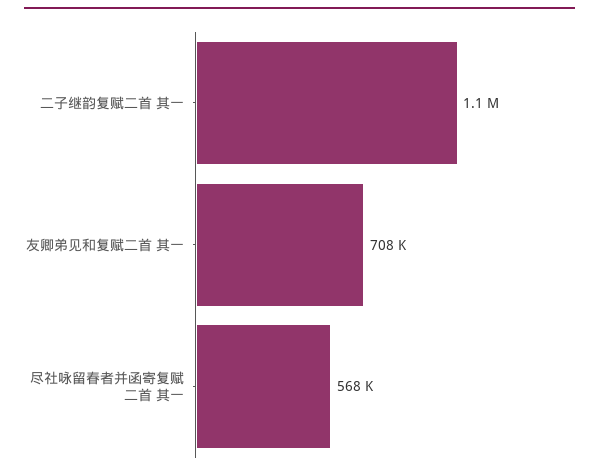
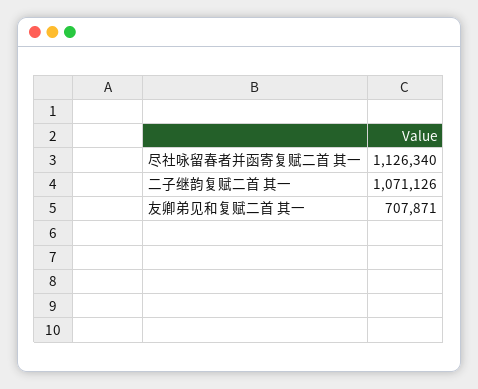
尽社咏留春者并函寄复赋二首 其一: 568000 -> 1126340

